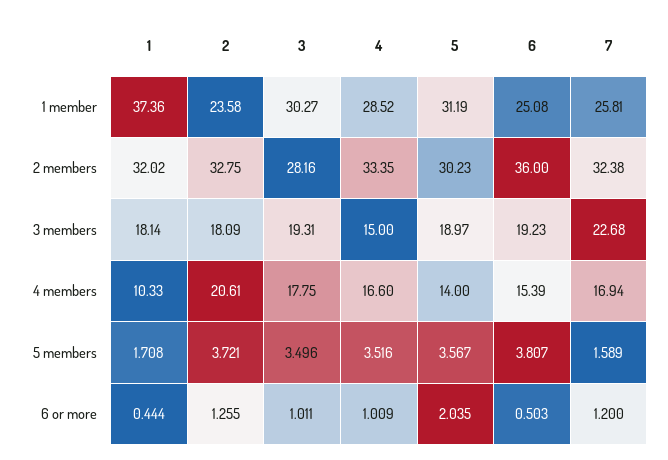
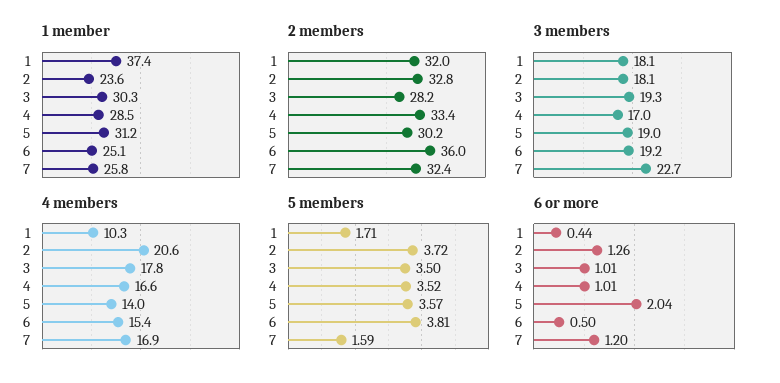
3 members, 4: 15 -> 17

